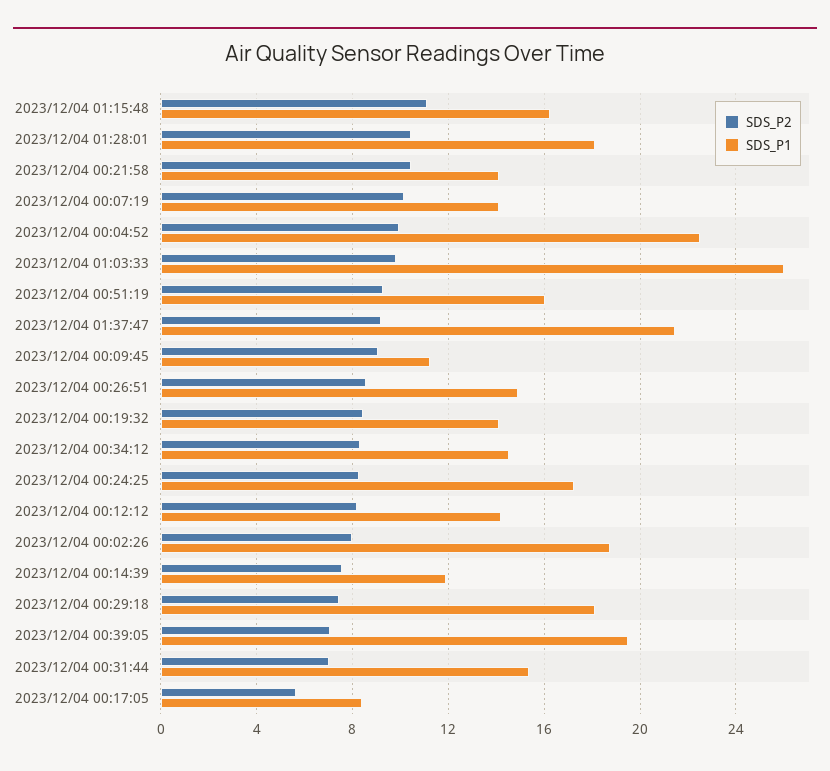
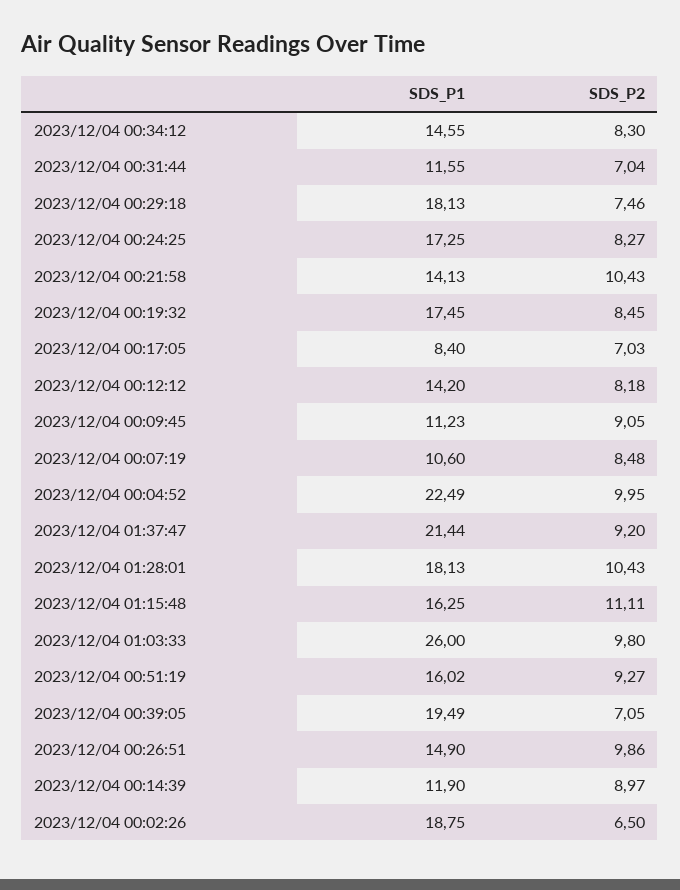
SDS_P2, 2023/12/04 00:07:19: 10 -> 8.48
SDS_P1, 2023/12/04 00:07:19: 14 -> 10.6
SDS_P2, 2023/12/04 00:26:51: 8.5 -> 9.86
SDS_P1, 2023/12/04 00:19:32: 14 -> 17.45
SDS_P2, 2023/12/04 00:02:26: 8 -> 6.5
SDS_P2, 2023/12/04 00:14:39: 7.5 -> 8.97
SDS_P1, 2023/12/04 00:31:44: 15.5 -> 11.55
SDS_P2, 2023/12/04 00:17:05: 5.5 -> 7.03

